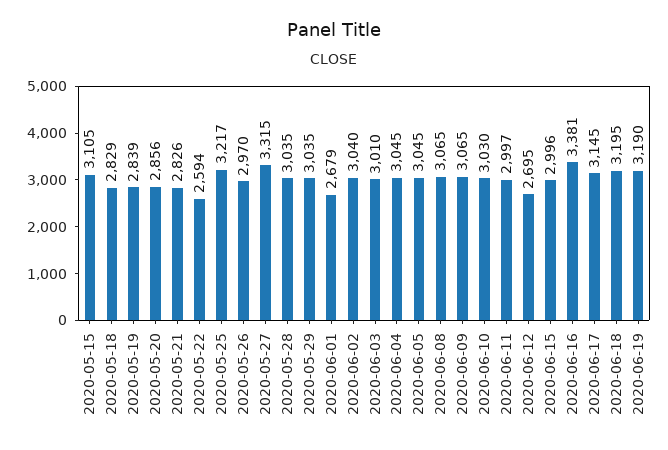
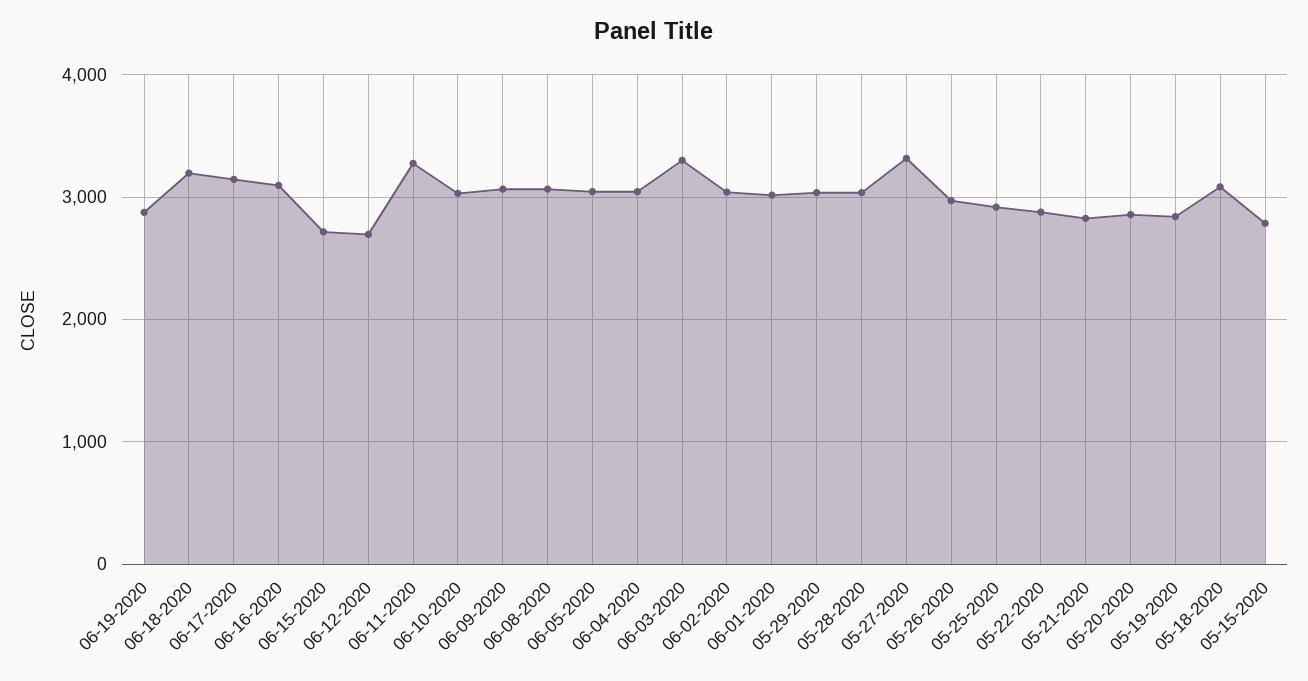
2020-05-15: 3105 -> 2800
2020-05-18: 2829 -> 3100
2020-05-22: 2594 -> 2900
2020-05-25: 3217 -> 2900
2020-06-01: 2679 -> 3000
2020-06-03: 3010 -> 3300
2020-06-11: 2997 -> 3300
2020-06-15: 2996 -> 2700
2020-06-16: 3381 -> 3100
2020-06-19: 3190 -> 2900

